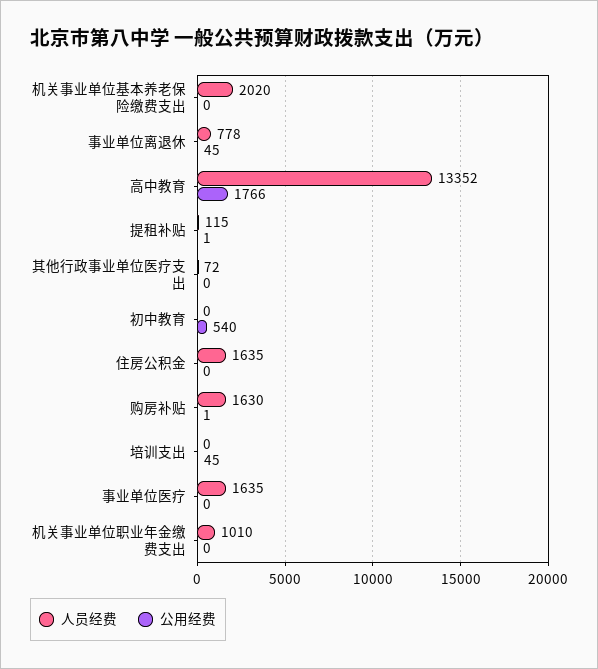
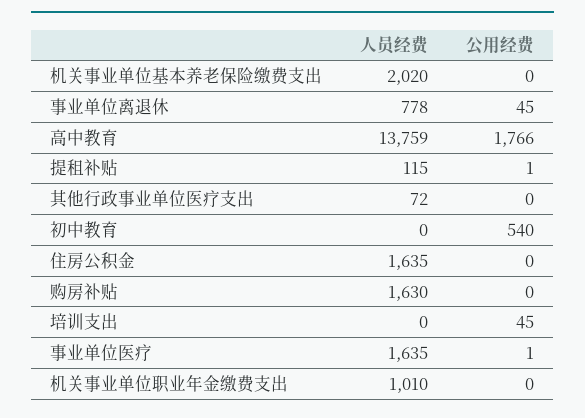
人员经费, 高中教育: 13352 -> 13759
公用经费, 购房补贴: 1 -> 0
公用经费, 事业单位医疗: 0 -> 1

